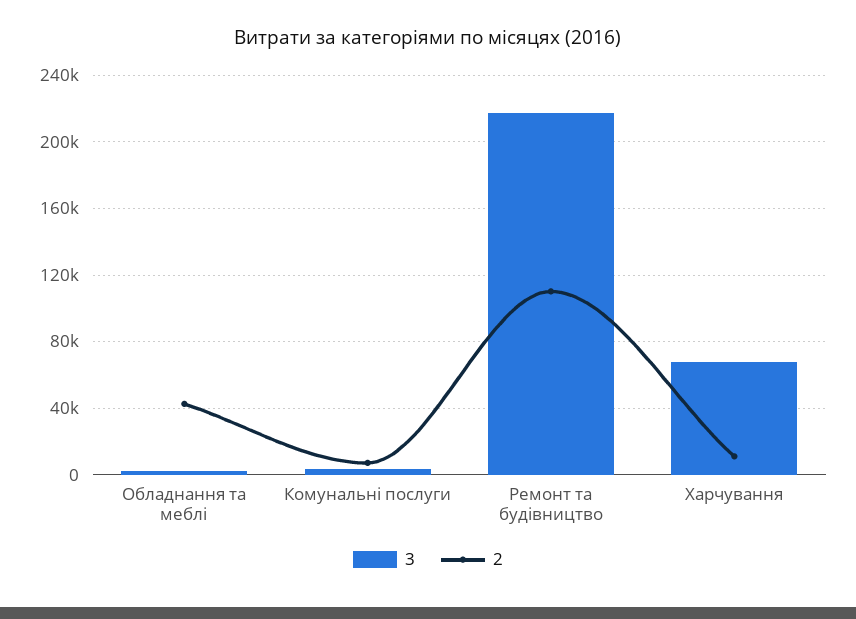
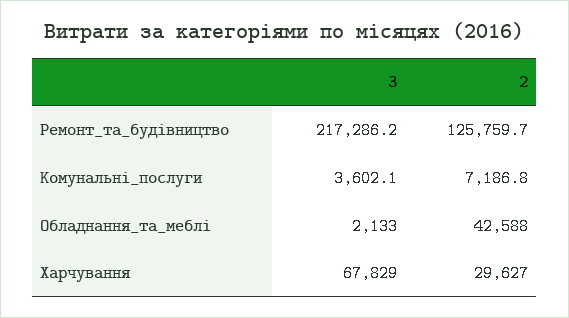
2, Ремонт та будівництво: 110000 -> 125759.7
2, Харчування: 10000 -> 29627

